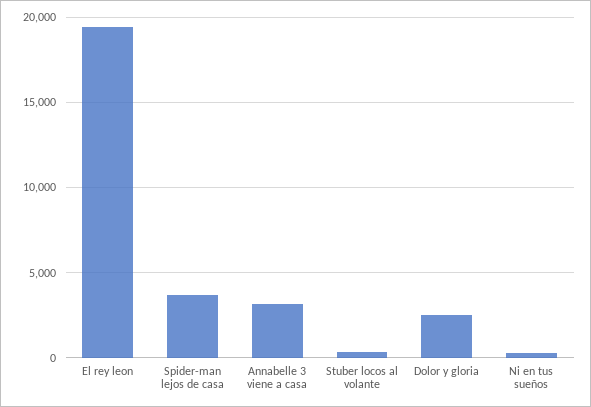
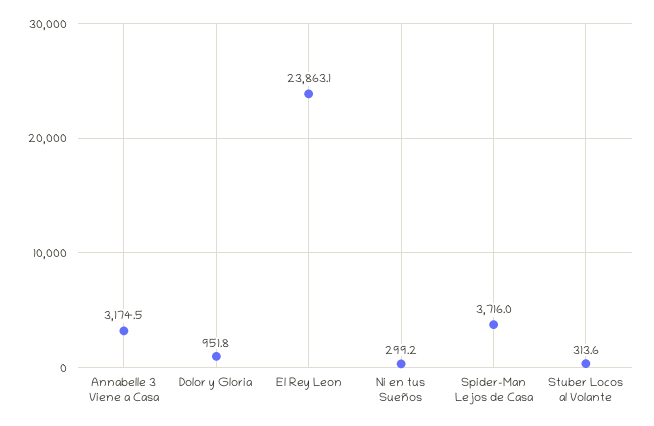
El rey leon: 19500 -> 23863.1
Dolor y gloria: 2500 -> 951.8

